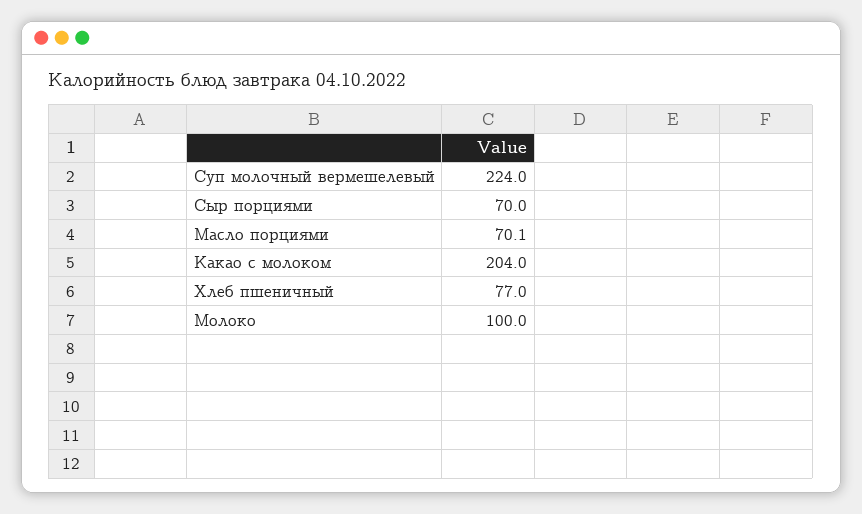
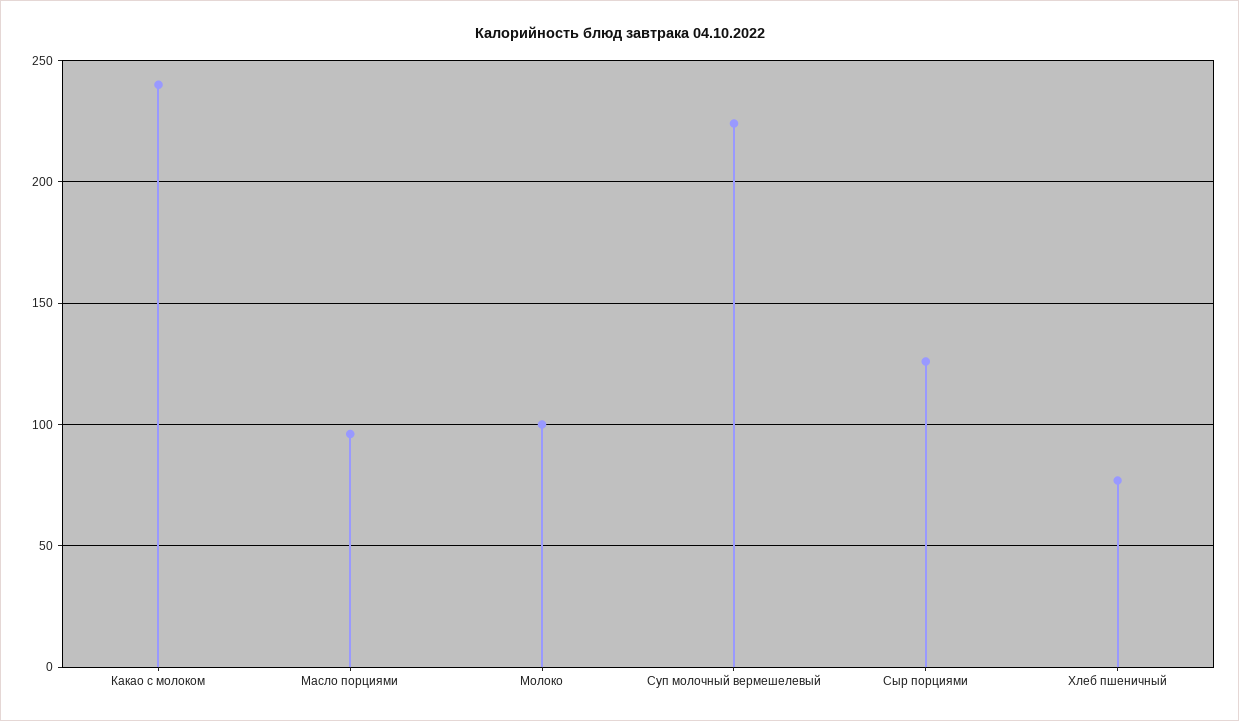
Сыр порциями: 70 -> 125
Масло порциями: 70.1 -> 95
Какао с молоком: 204 -> 240

